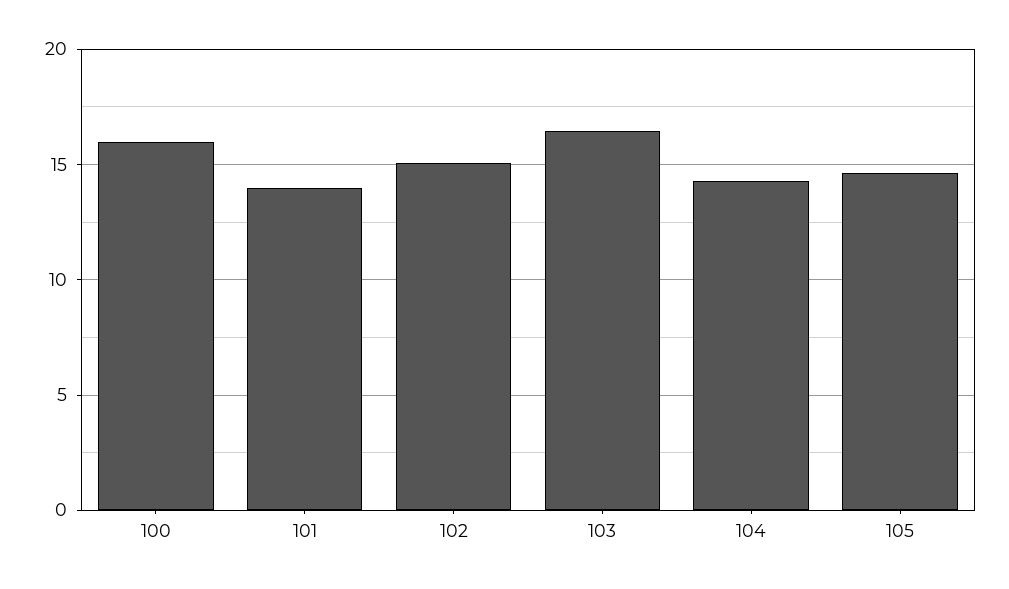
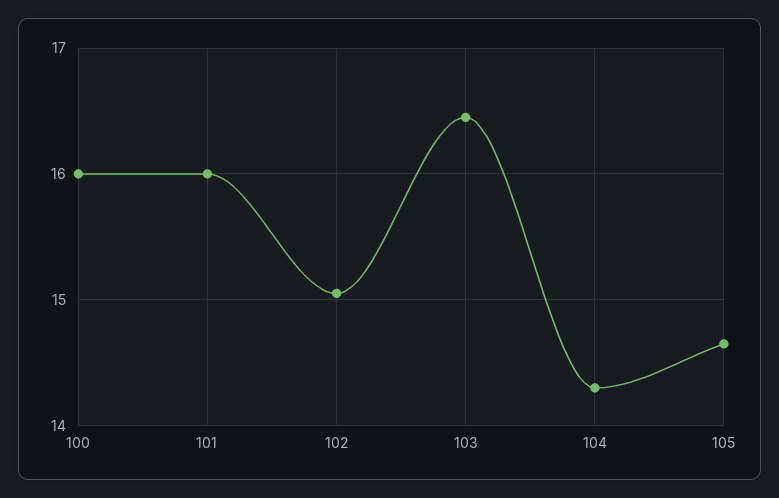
101: 14 -> 16

